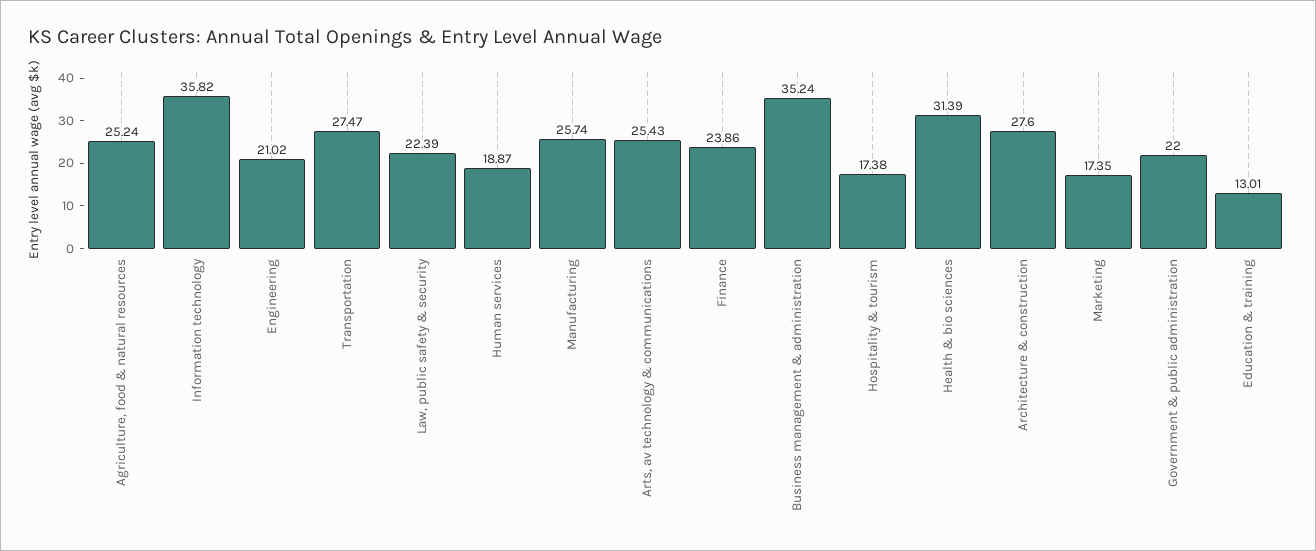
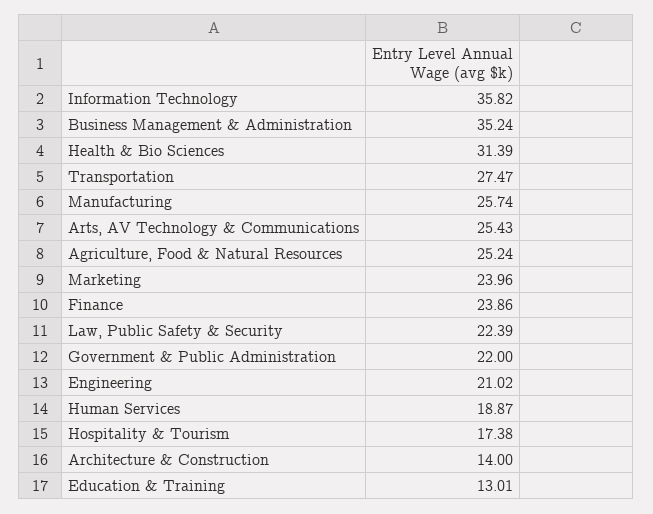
Architecture & construction: 27.6 -> 14
Marketing: 17.35 -> 23.96

